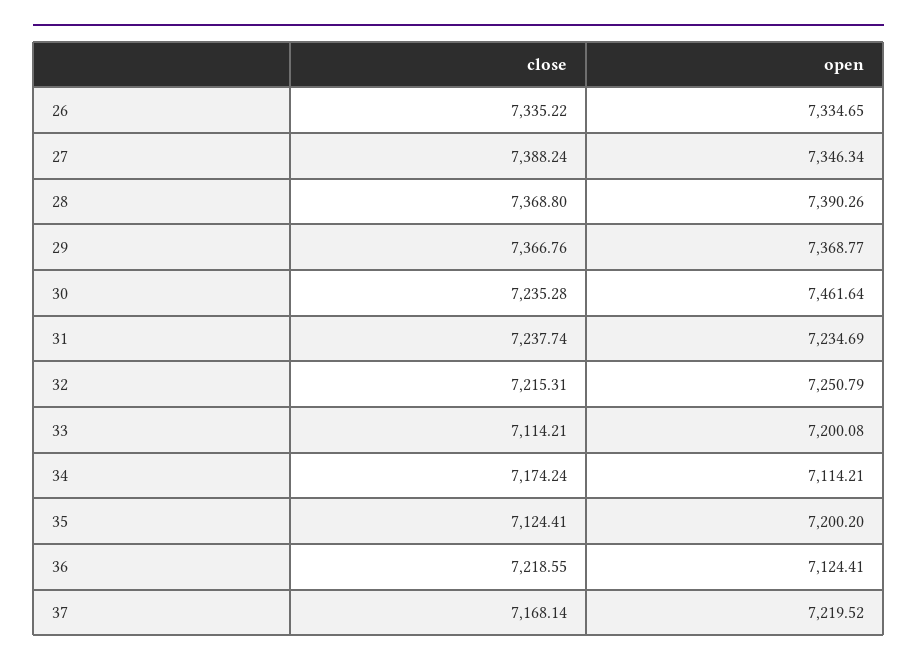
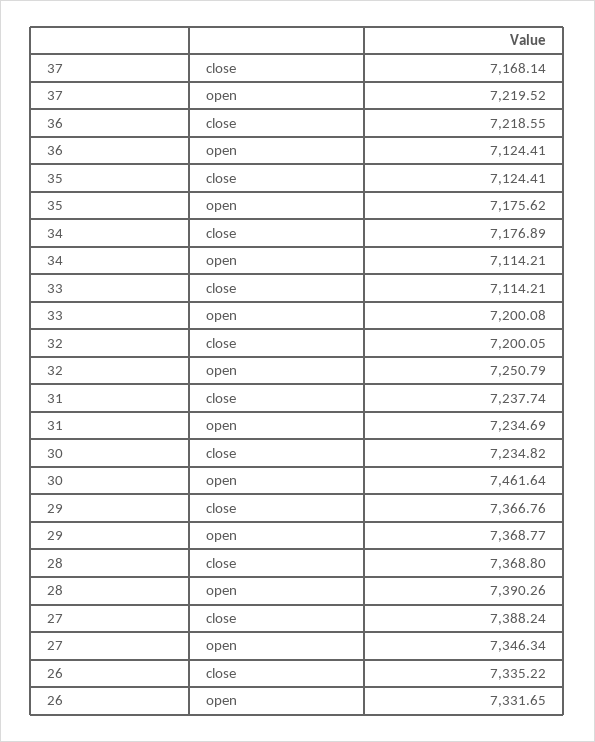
open, 26: 7334.65 -> 7331.65
close, 30: 7235.28 -> 7234.82
close, 32: 7215.31 -> 7200.05
close, 34: 7174.24 -> 7176.89
open, 35: 7200.2 -> 7175.62

